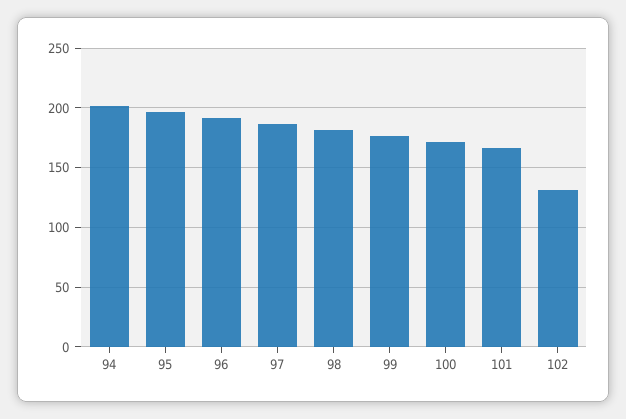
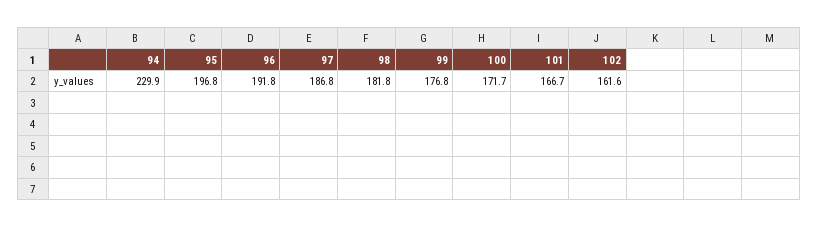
94: 200 -> 229.9
102: 130 -> 161.6

